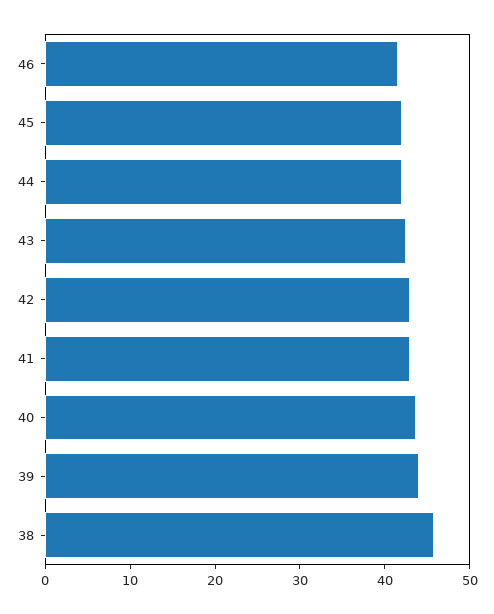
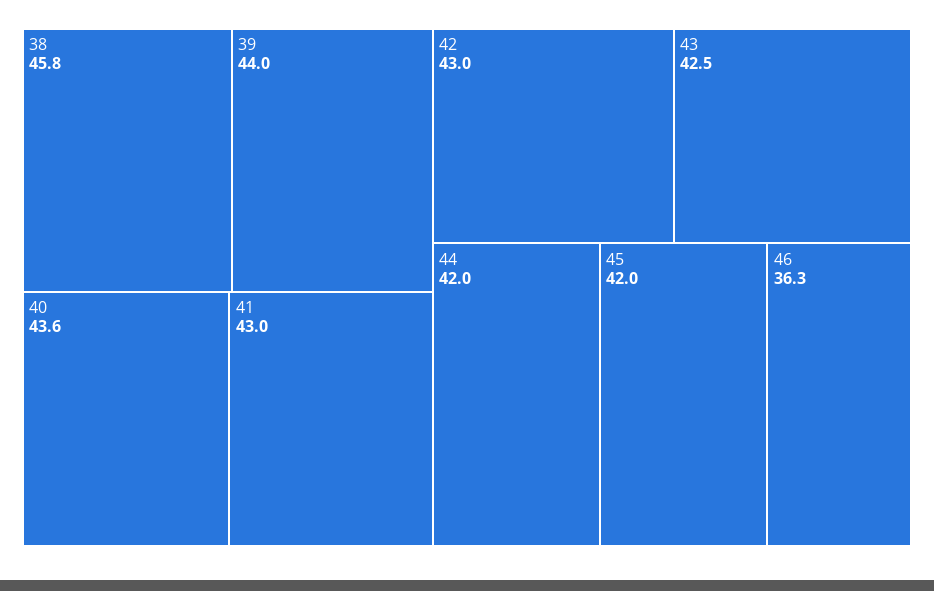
46: 42 -> 36.3

